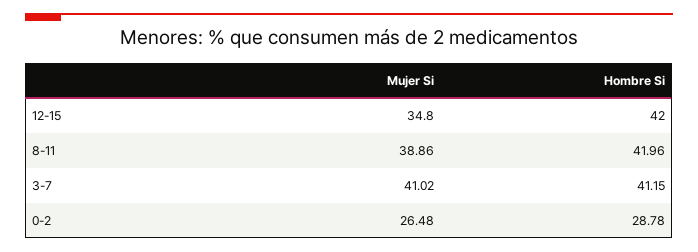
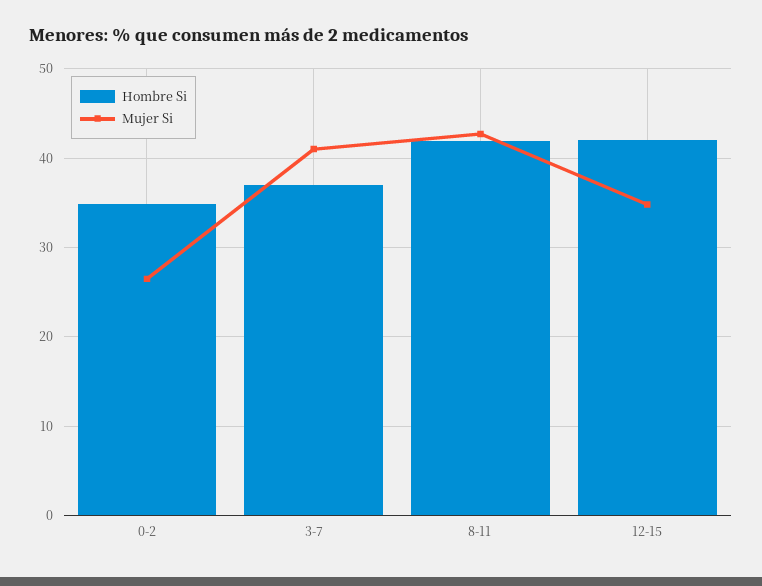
Mujer Si, 8-11: 38.86 -> 43
Hombre Si, 3-7: 41.15 -> 37
Hombre Si, 0-2: 28.78 -> 35

